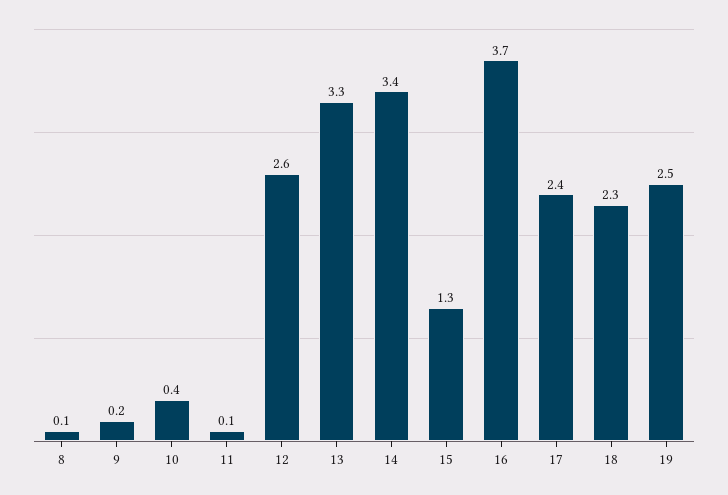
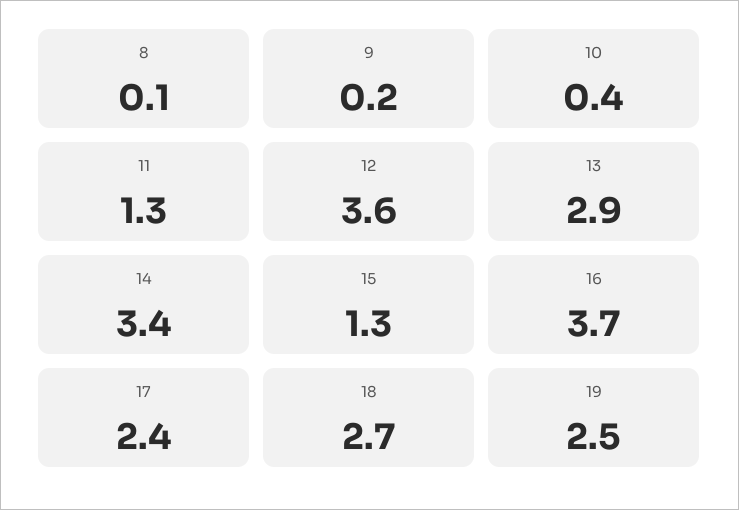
11: 0.1 -> 1.3
12: 2.6 -> 3.6
13: 3.3 -> 2.9
18: 2.3 -> 2.7

